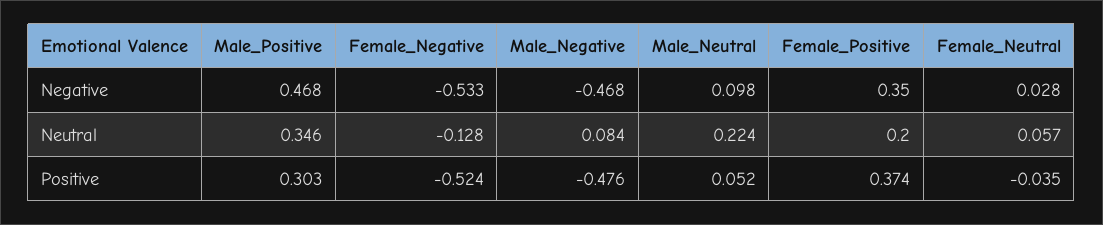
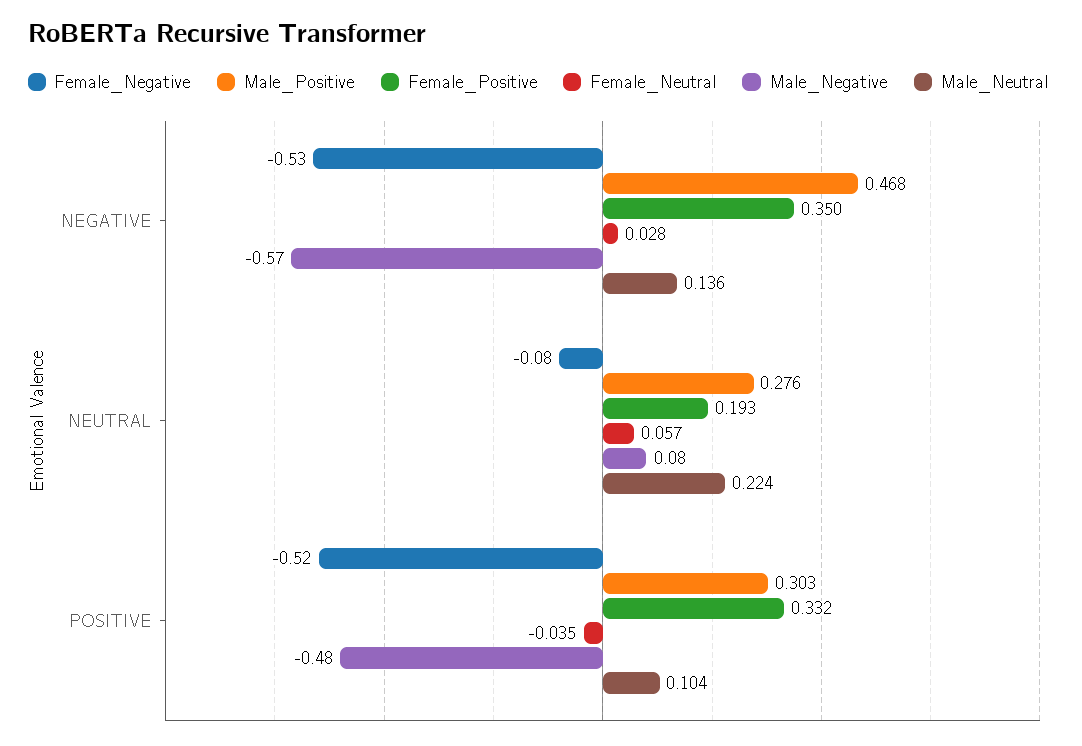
Male_Negative, Negative: -0.468 -> -0.57
Male_Neutral, Negative: 0.098 -> 0.136
Male_Positive, Neutral: 0.346 -> 0.276
Female_Negative, Neutral: -0.128 -> -0.08
Female_Positive, Neutral: 0.2 -> 0.193
Male_Neutral, Positive: 0.052 -> 0.104
Female_Positive, Positive: 0.374 -> 0.332

